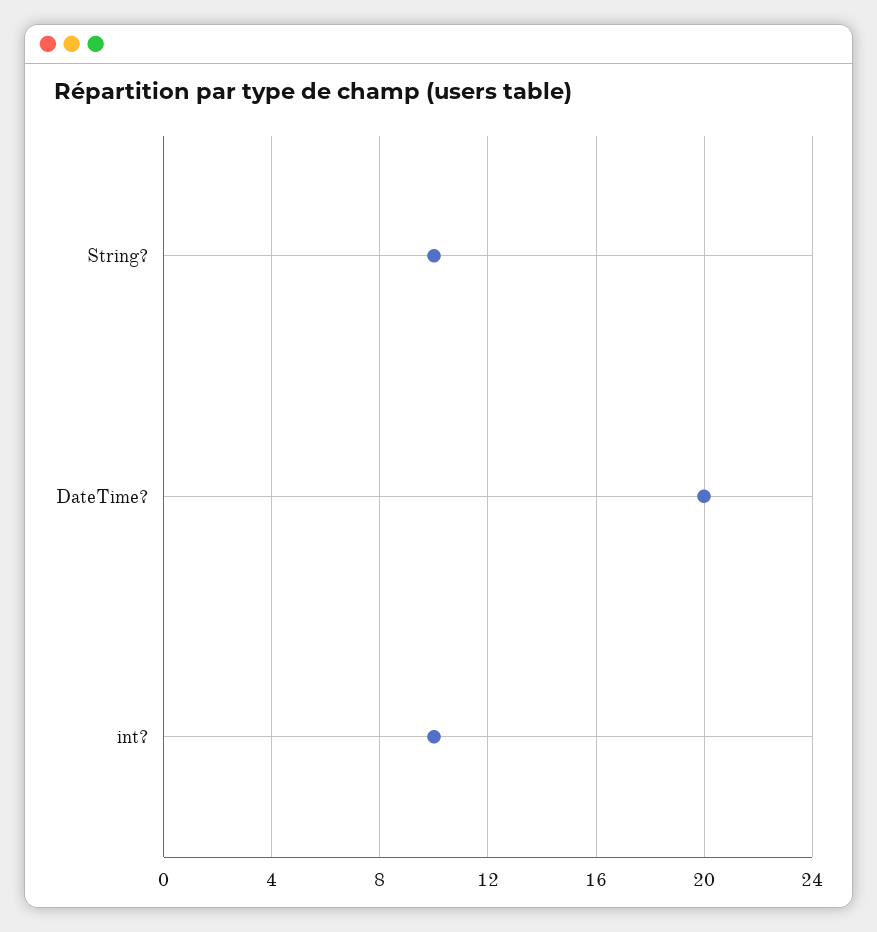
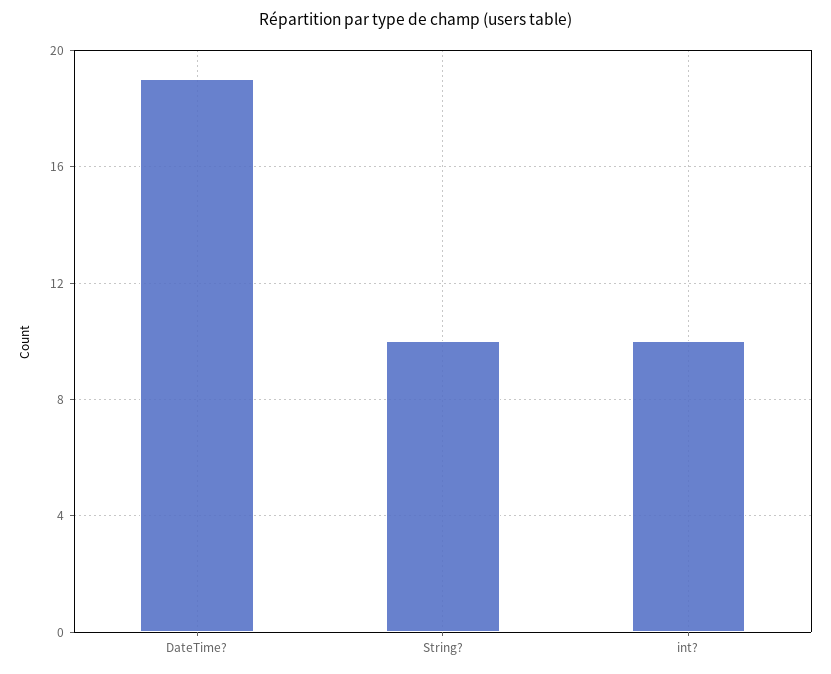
DateTime?: 20 -> 19

